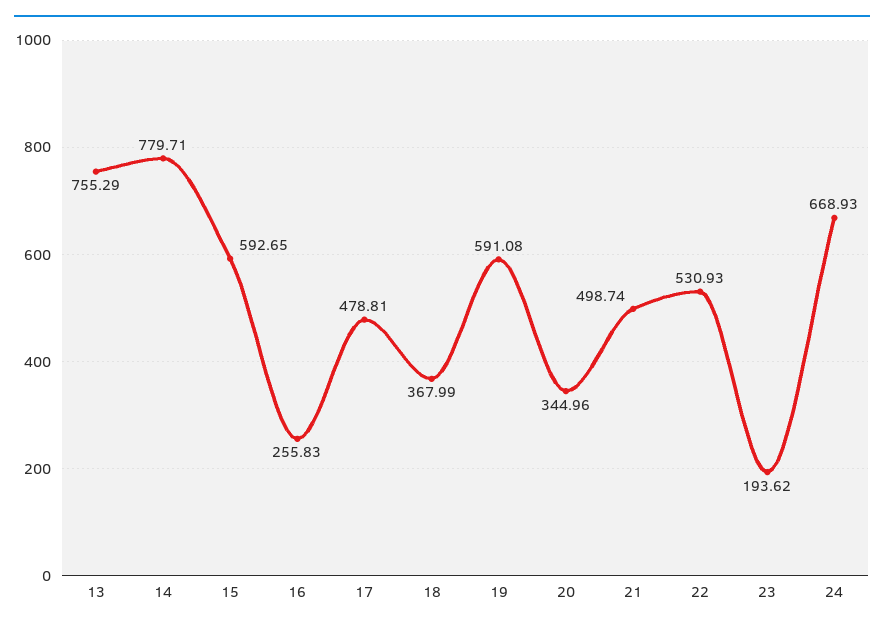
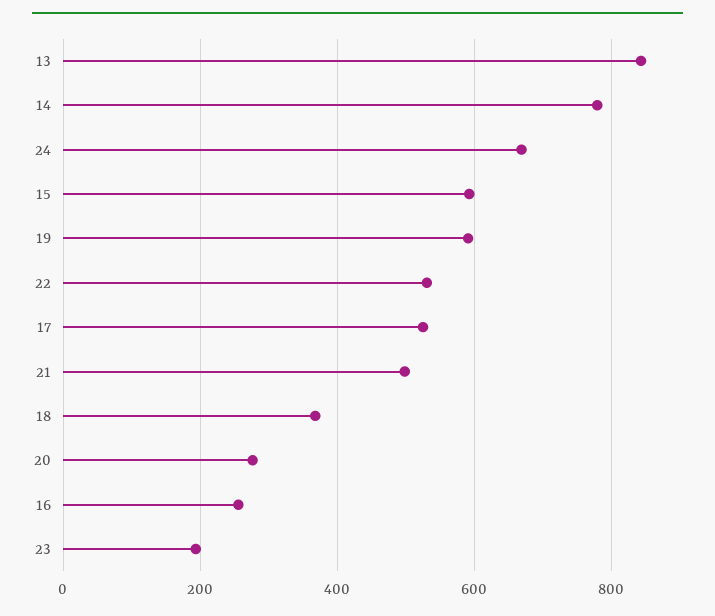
13: 755.29 -> 840
17: 478.81 -> 520
20: 344.96 -> 280

